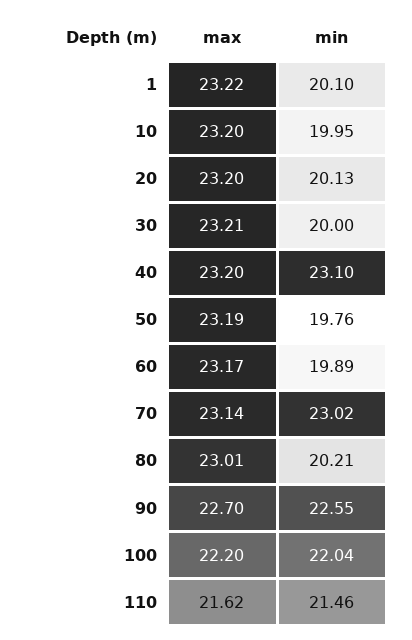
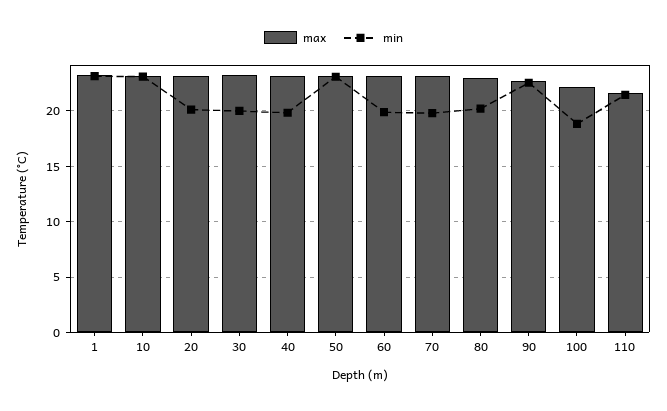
min, 1: 20.1 -> 23
min, 10: 19.95 -> 23
min, 40: 23.1 -> 20
min, 50: 19.76 -> 23
min, 70: 23.02 -> 20
min, 100: 22.04 -> 19

